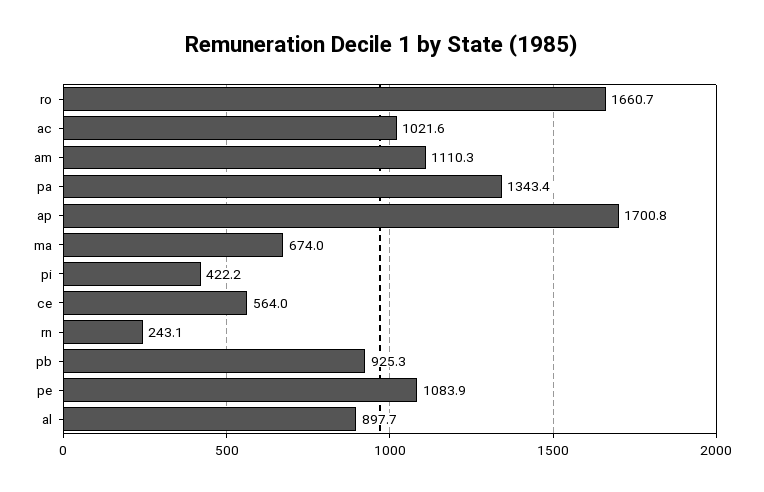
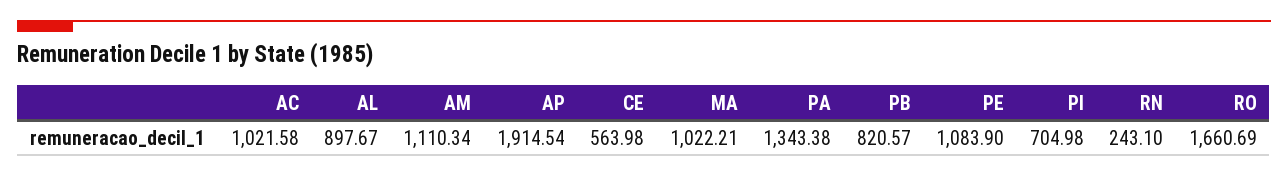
ap: 1700.8 -> 1914.54
ma: 674 -> 1022.21
pi: 422.2 -> 704.98
pb: 925.3 -> 820.57

